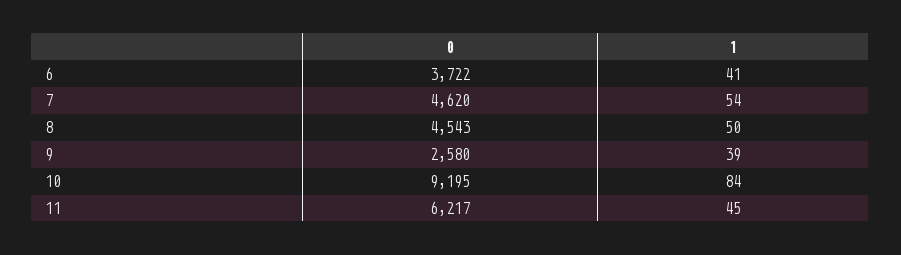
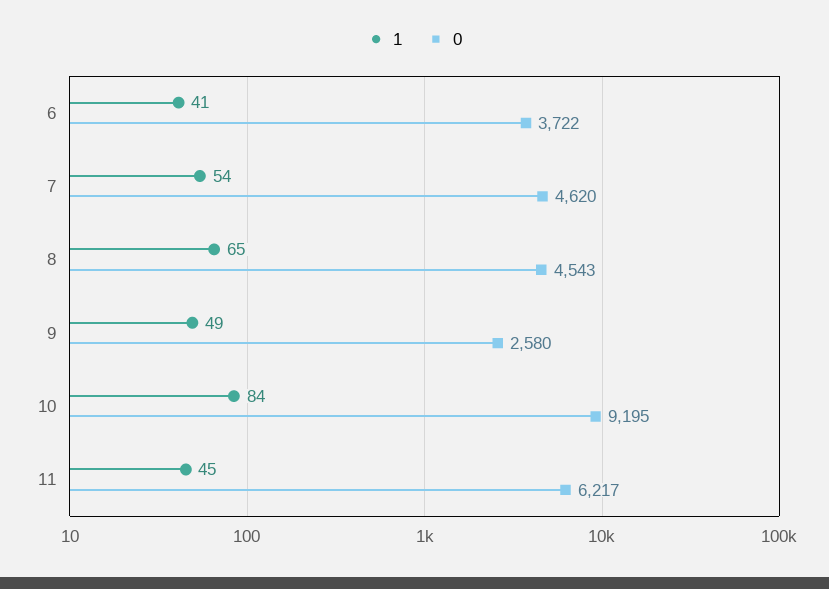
1, 8: 50 -> 65
1, 9: 39 -> 49

